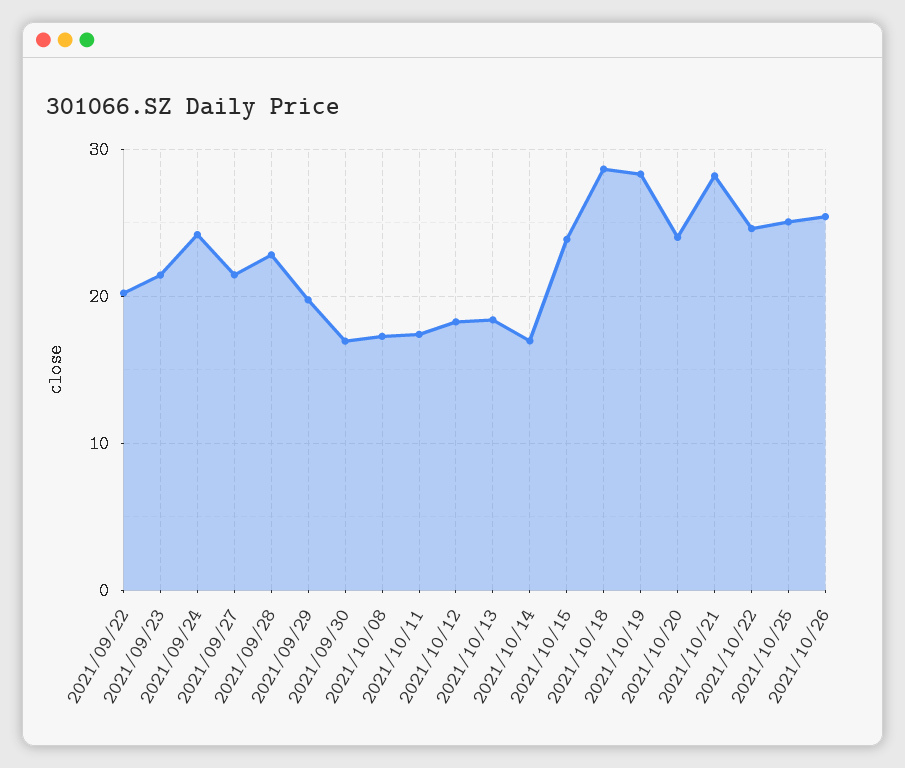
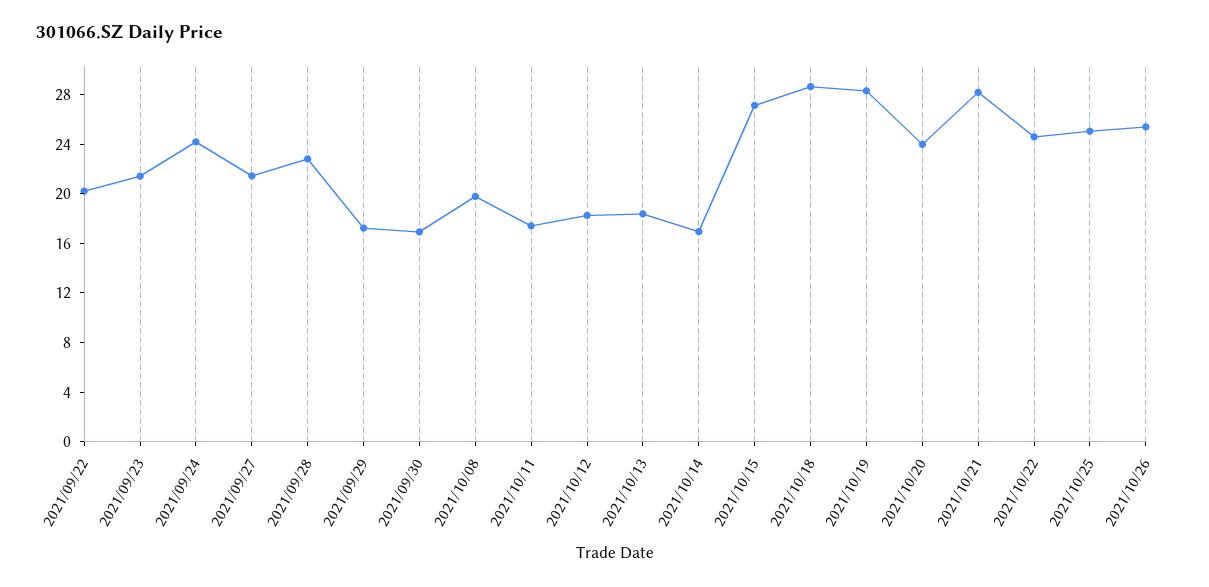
2021/09/29: 20 -> 17
2021/10/08: 17 -> 20
2021/10/15: 24 -> 27

